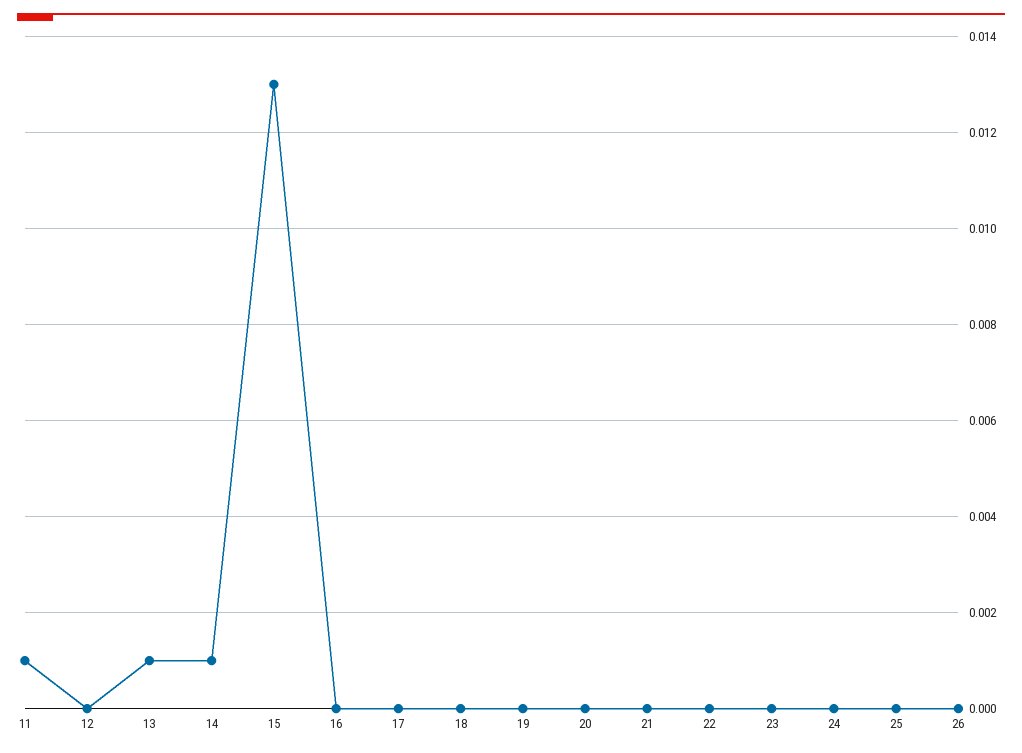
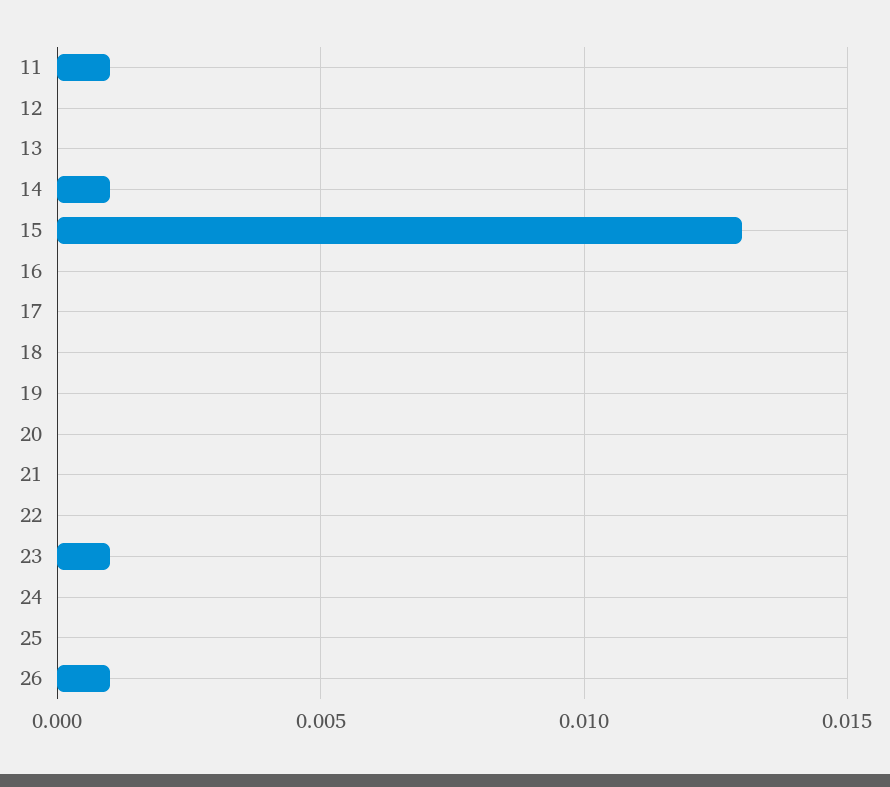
13: 0.001 -> 0
23: 0 -> 0.001
26: 0 -> 0.001

